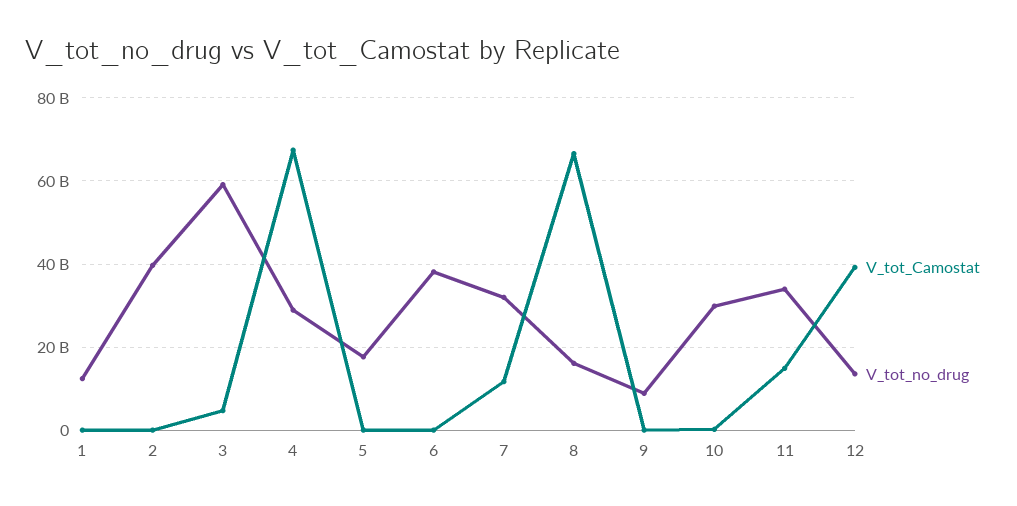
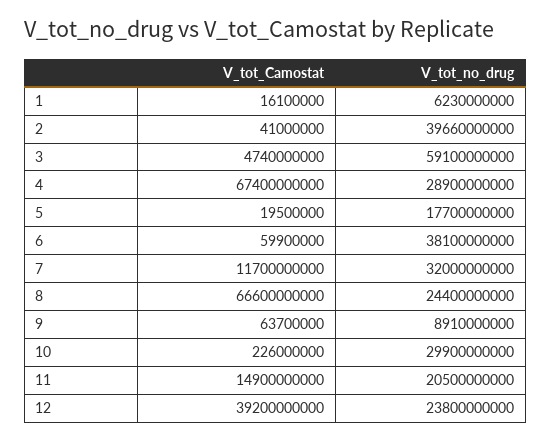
V_tot_no_drug, 1: 12000000000 -> 6230000000
V_tot_no_drug, 8: 16000000000 -> 24400000000
V_tot_no_drug, 11: 34000000000 -> 20500000000
V_tot_no_drug, 12: 14000000000 -> 23800000000

